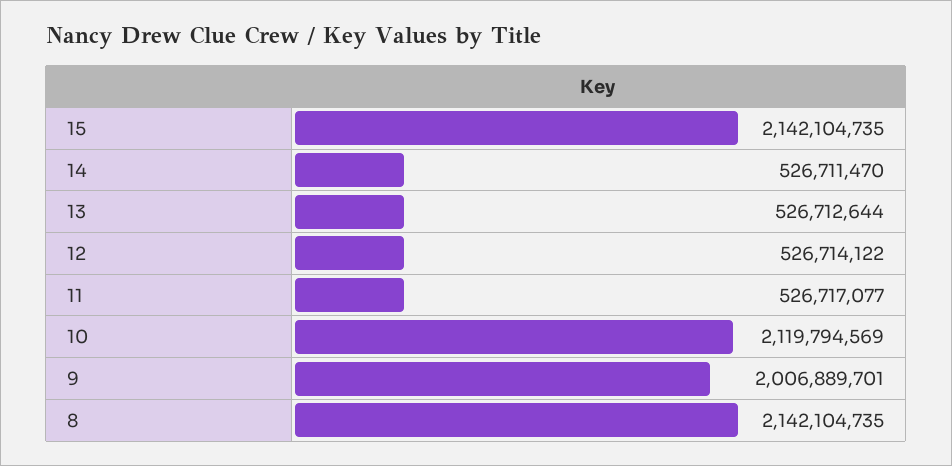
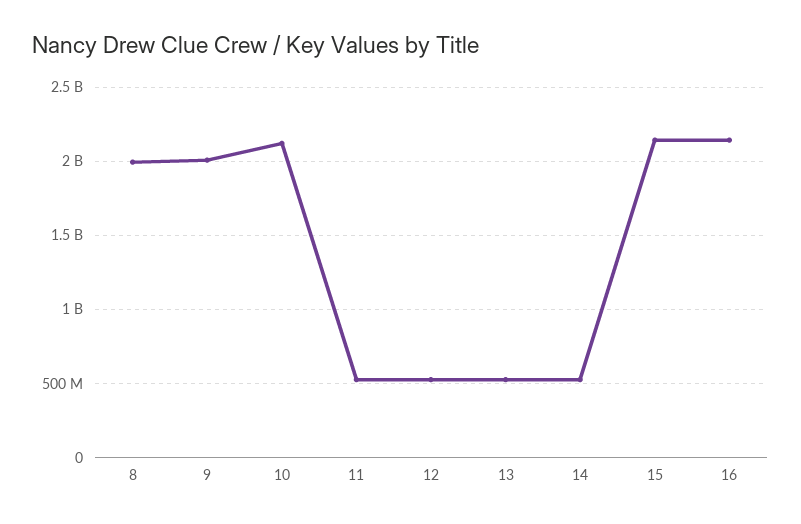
8: 2142104735 -> 2000000000
16: none -> 2150000000

